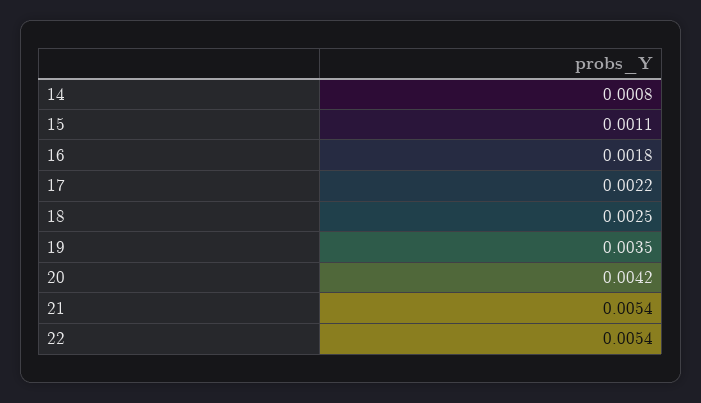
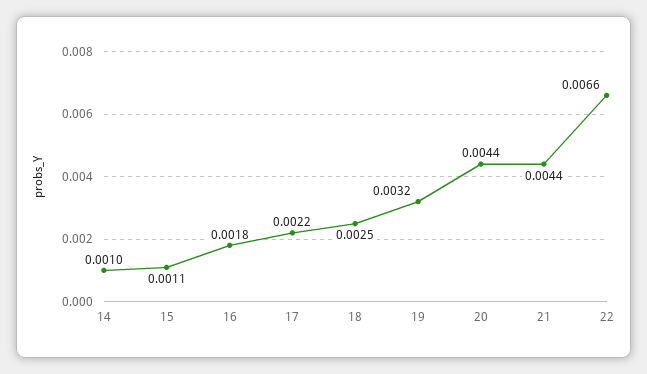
14: 0.0008 -> 0.001
19: 0.0035 -> 0.0032
20: 0.0042 -> 0.0044
21: 0.0054 -> 0.0044
22: 0.0054 -> 0.0066

